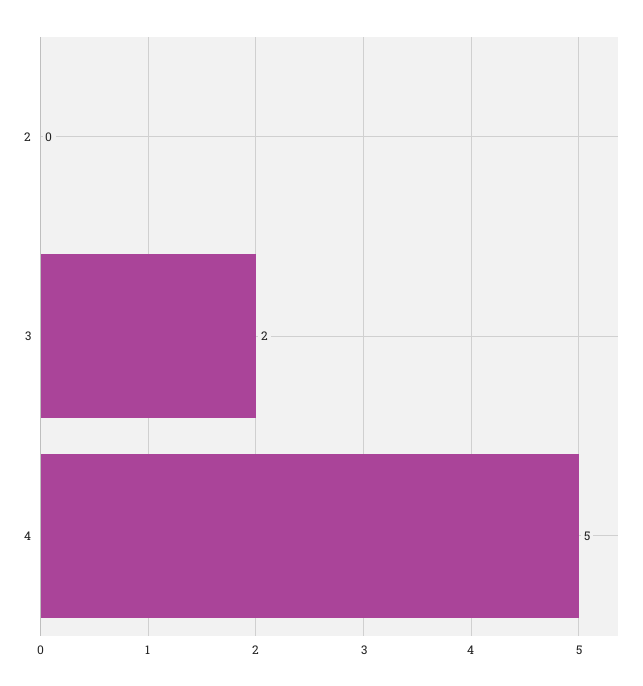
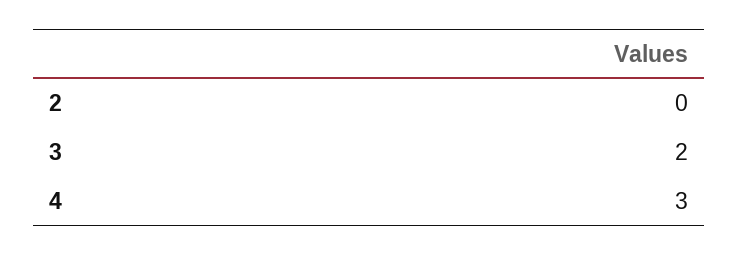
4: 5 -> 3

